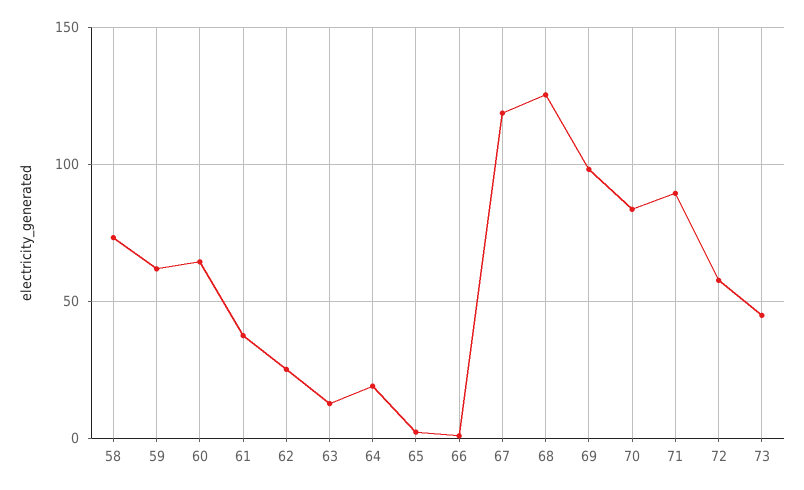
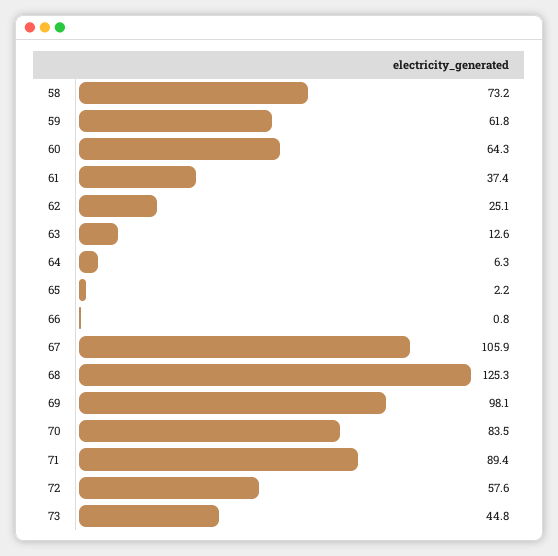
64: 20 -> 6.3
67: 120 -> 105.9

